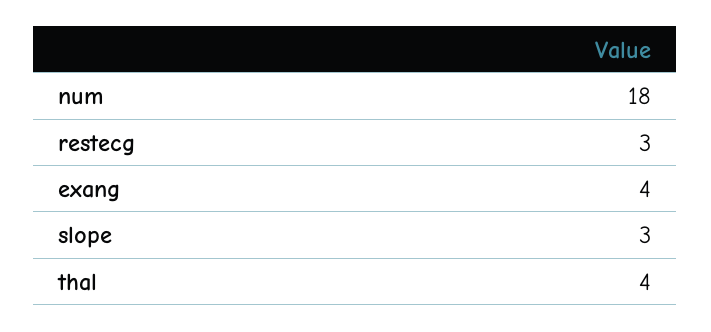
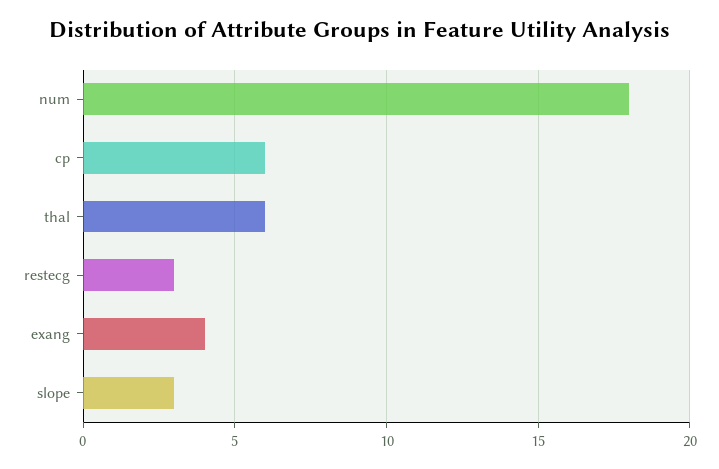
thal: 4 -> 6
cp: none -> 6

